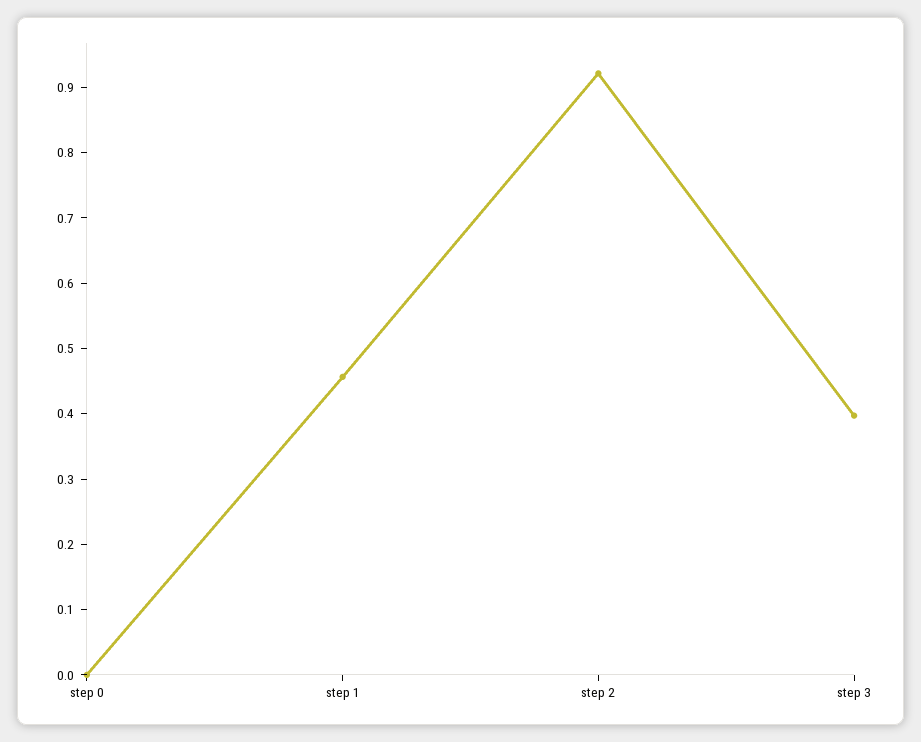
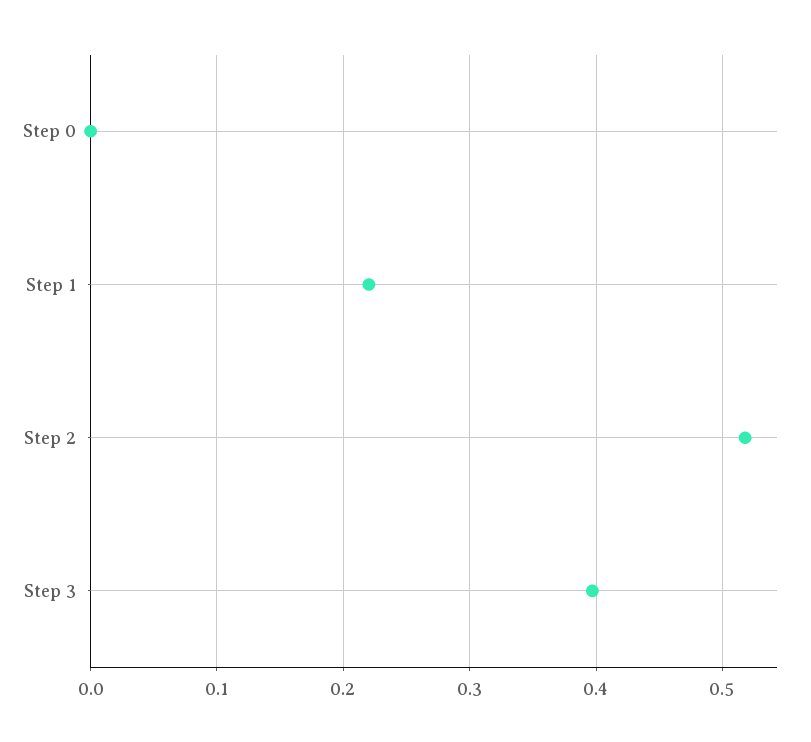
step 1: 0.46 -> 0.22
step 2: 0.92 -> 0.52

